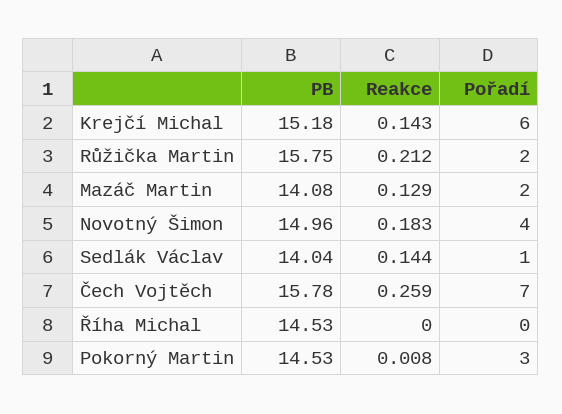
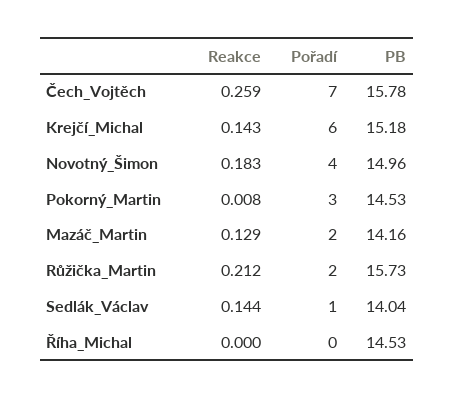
PB, Růžička Martin: 15.75 -> 15.73
PB, Mazáč Martin: 14.08 -> 14.16

